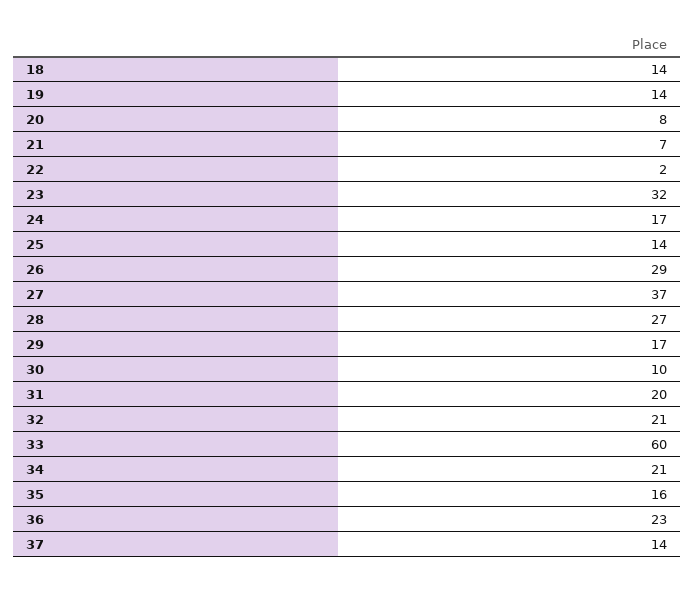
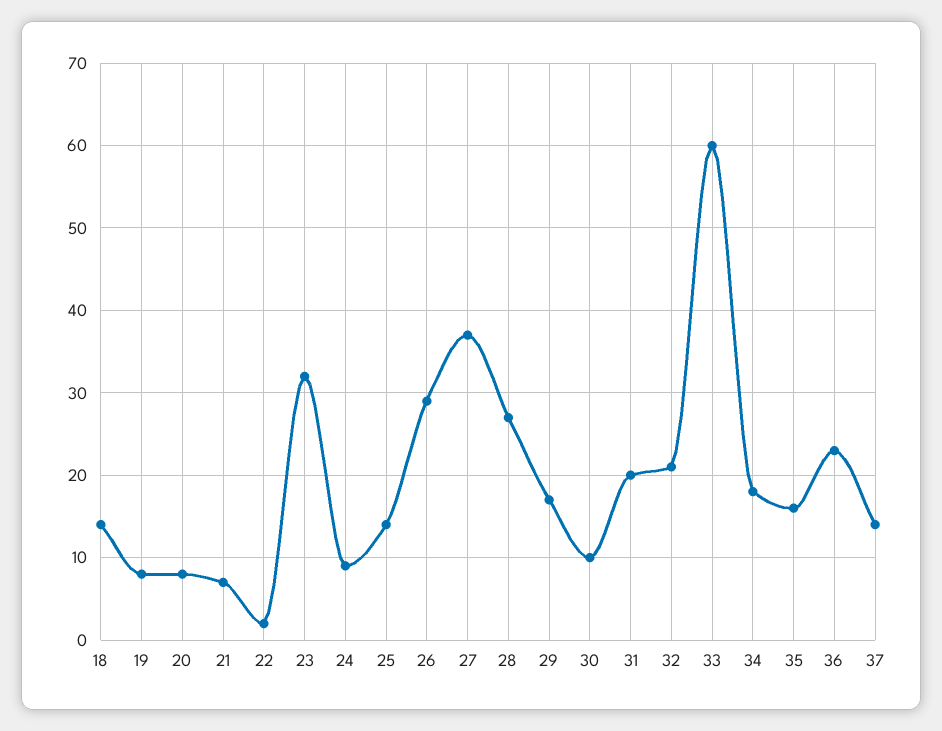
19: 14 -> 8
24: 17 -> 9
34: 21 -> 18

